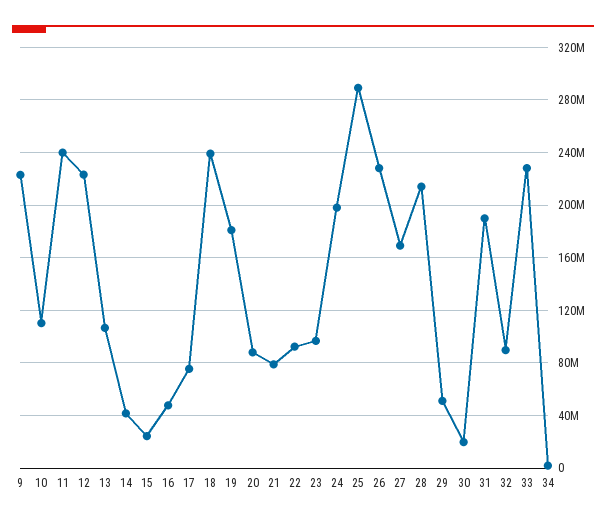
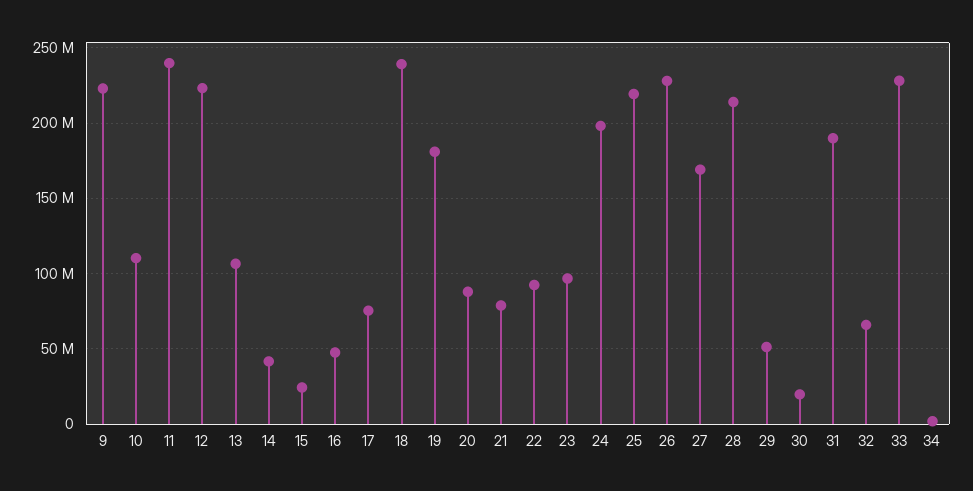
25: 290000000 -> 220000000
32: 90000000 -> 65000000

